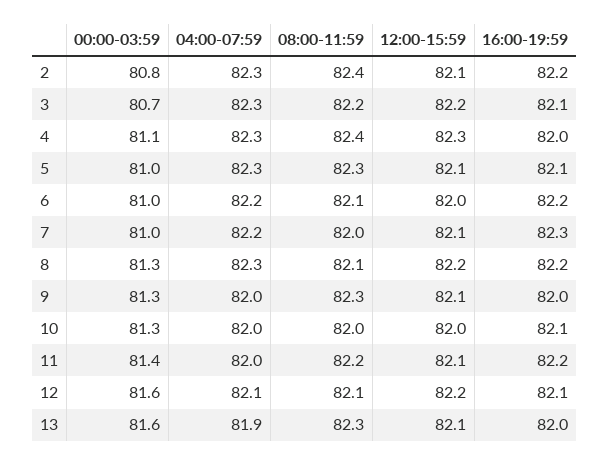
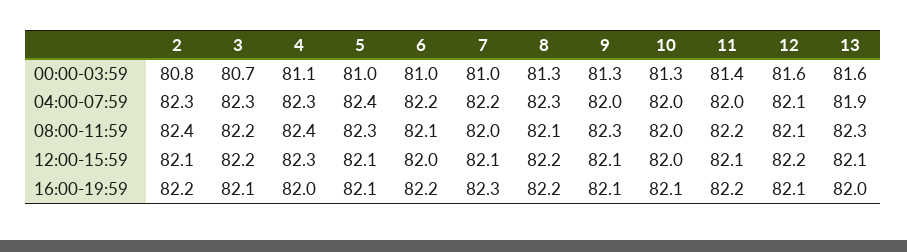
04:00-07:59, 5: 82.3 -> 82.4
16:00-19:59, 9: 82 -> 82.1

